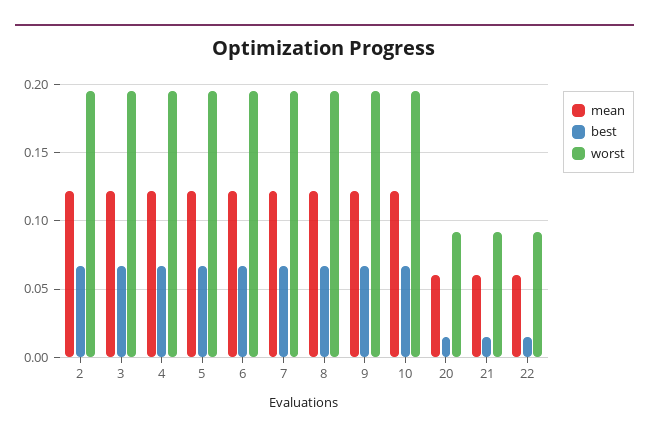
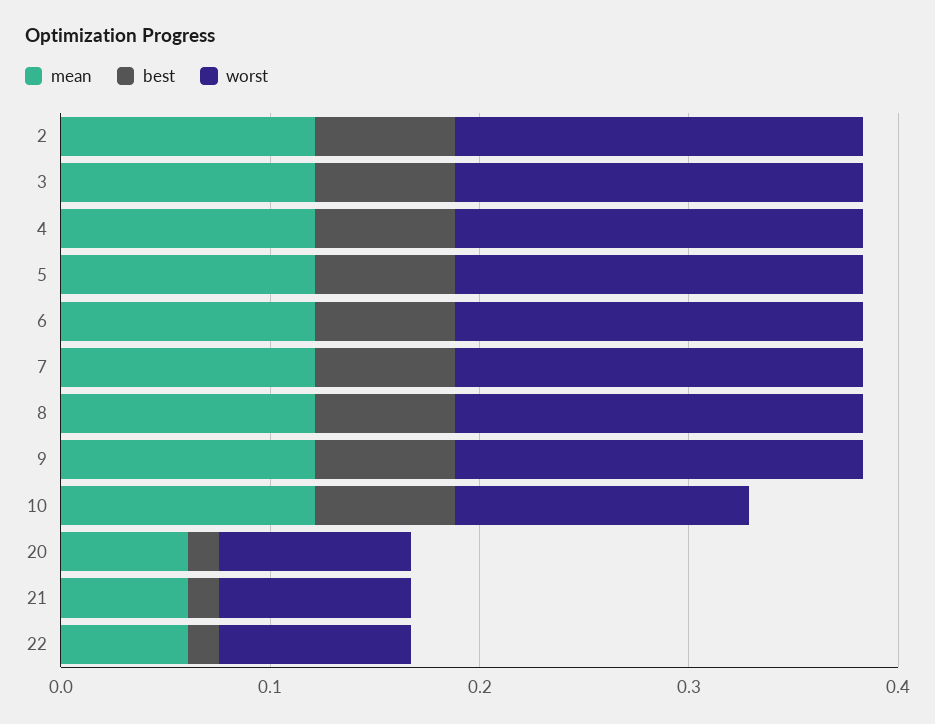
worst, 10: 0.195 -> 0.14

